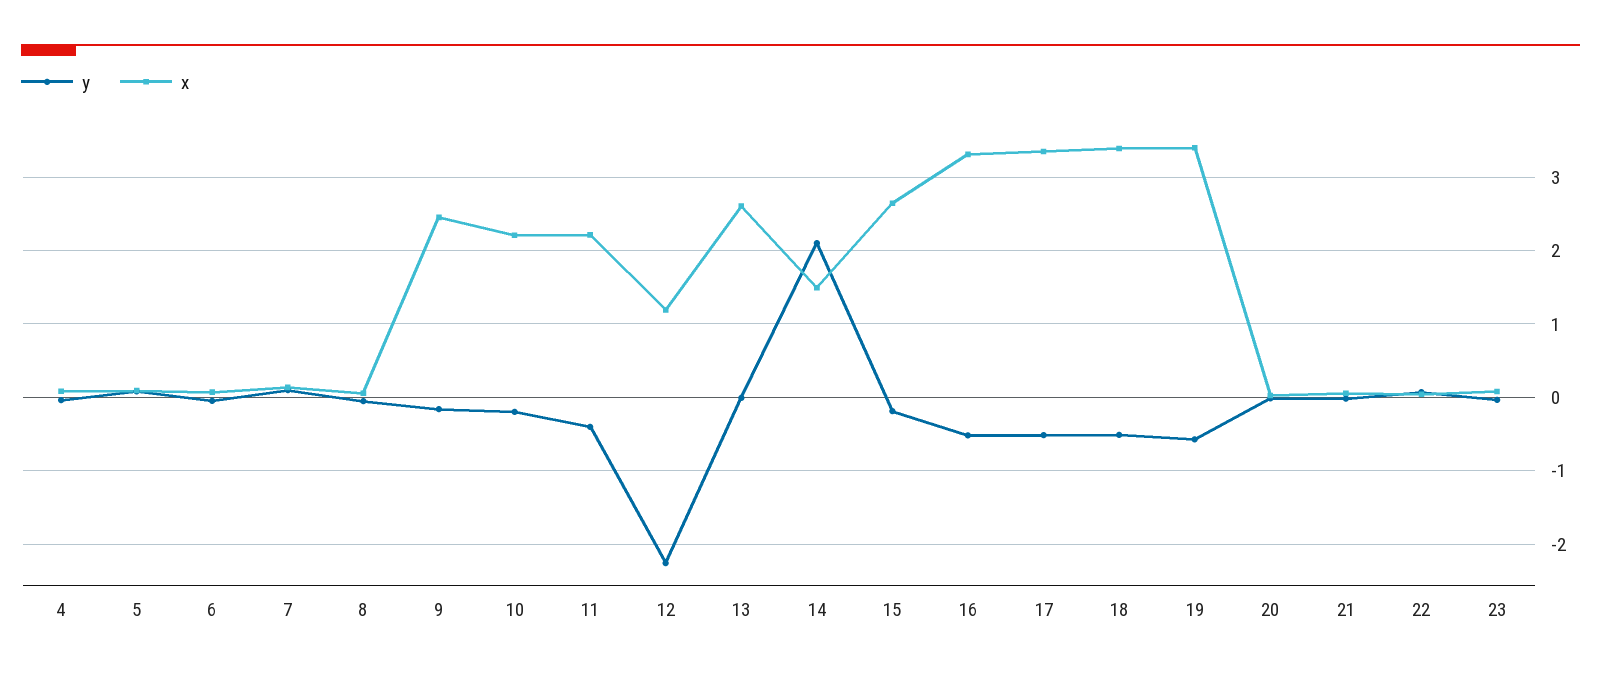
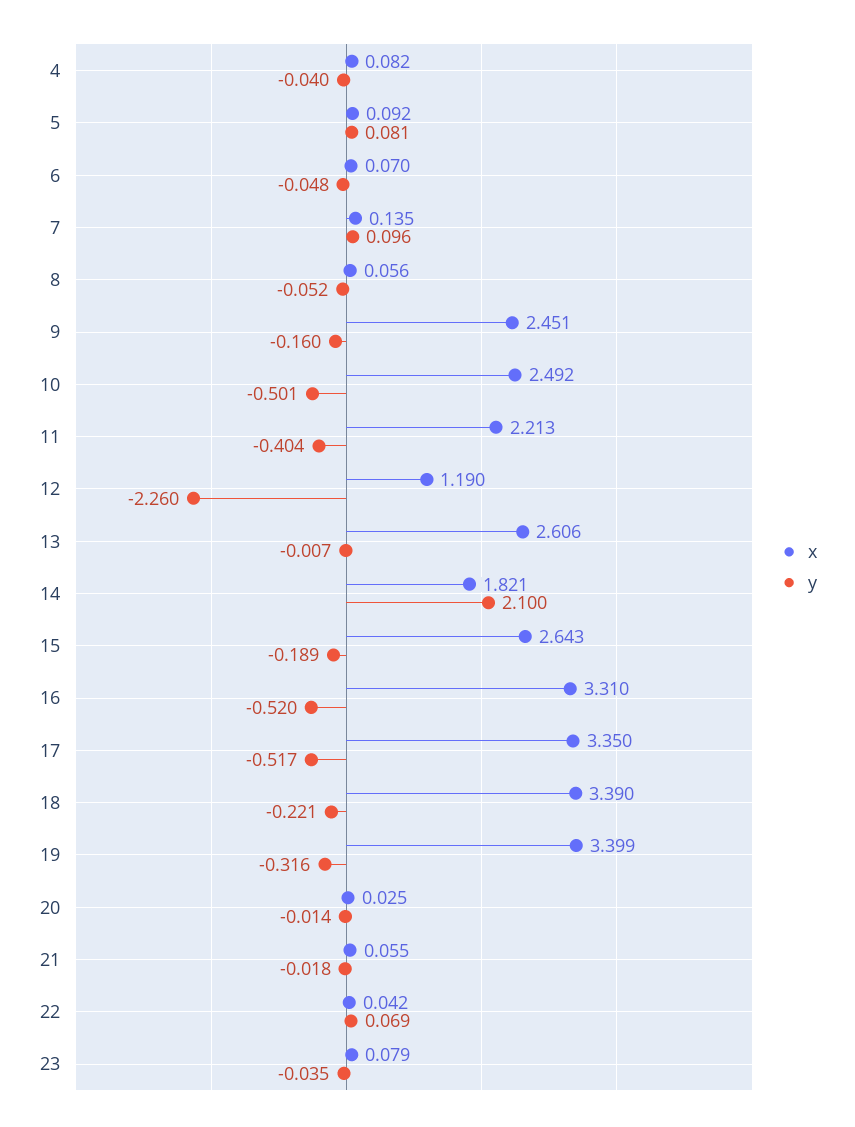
y, 10: -0.2 -> -0.501
x, 10: 2.2 -> 2.492
x, 14: 1.5 -> 1.821
y, 18: -0.5 -> -0.221
y, 19: -0.6 -> -0.316

